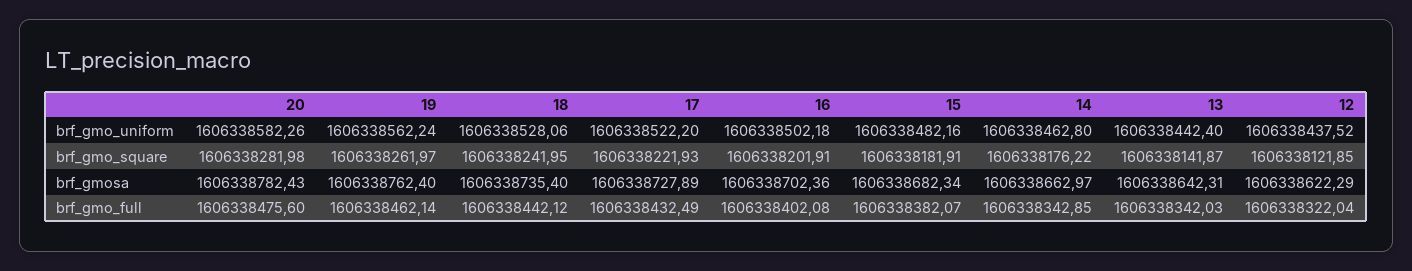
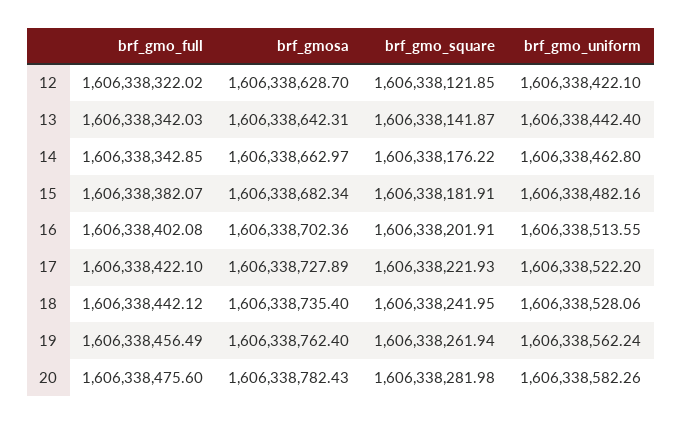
16, brf_gmo_uniform: 1606338502.18 -> 1606338513.55
12, brf_gmo_uniform: 1606338437.52 -> 1606338422.1
19, brf_gmo_square: 1606338261.97 -> 1606338261.94
12, brf_gmosa: 1606338622.29 -> 1606338628.7
19, brf_gmo_full: 1606338462.14 -> 1606338456.49
17, brf_gmo_full: 1606338432.49 -> 1606338422.1
12, brf_gmo_full: 1606338322.04 -> 1606338322.02

